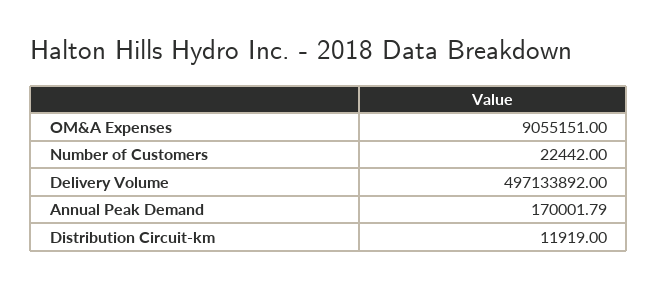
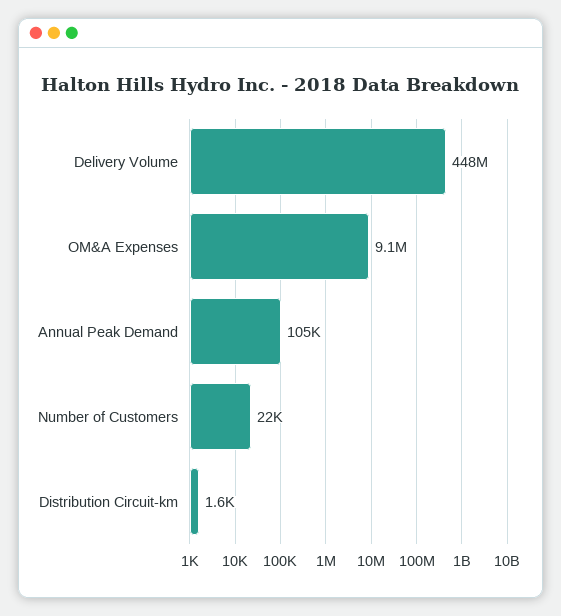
Delivery Volume: 497133892 -> 448000000
Annual Peak Demand: 170001.79 -> 105000
Distribution Circuit-km: 11919 -> 1600

